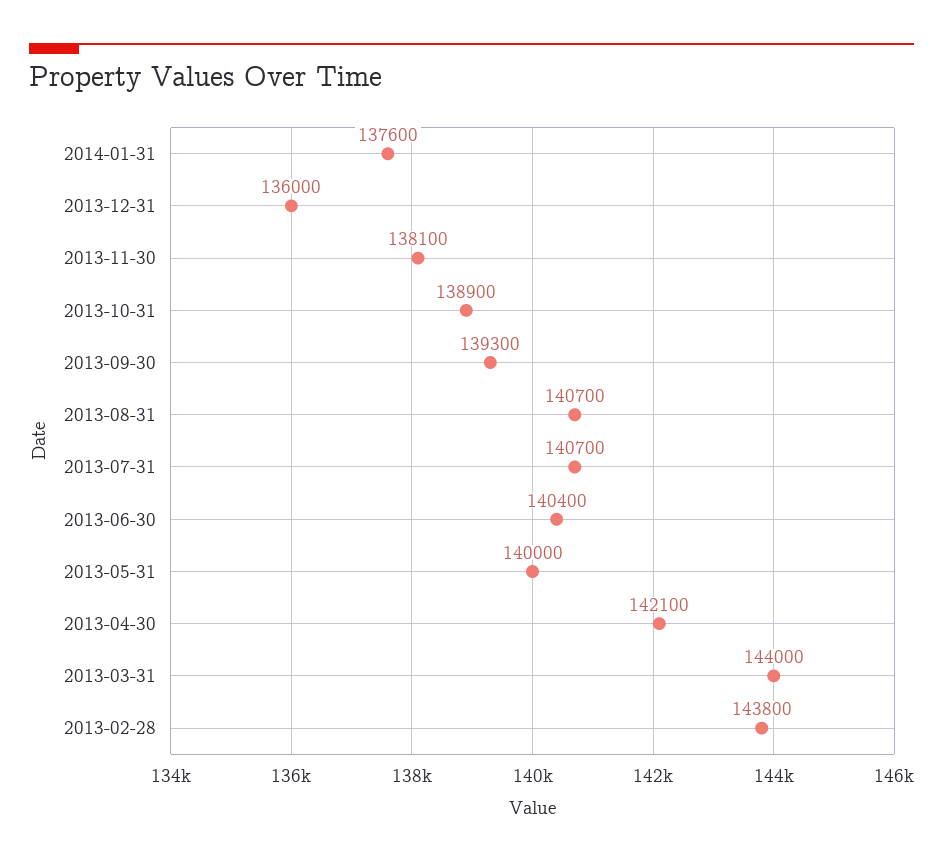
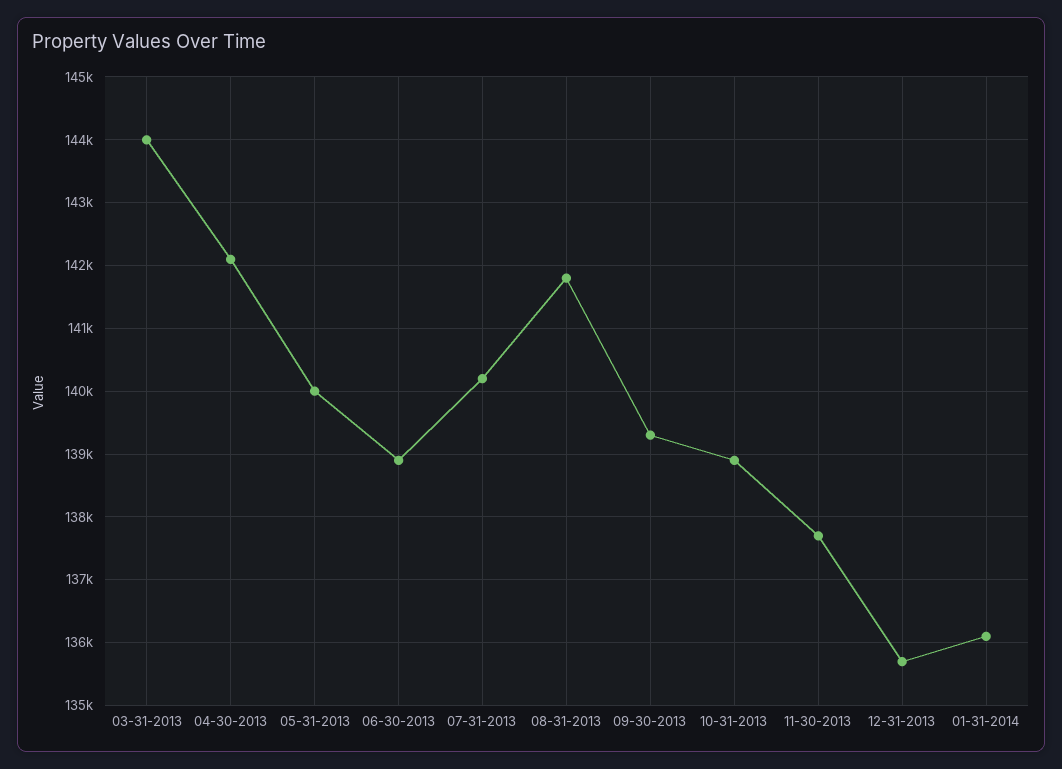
2014-01-31: 137600 -> 136100
2013-12-31: 136000 -> 135700
2013-11-30: 138100 -> 137700
2013-08-31: 140700 -> 141800
2013-07-31: 140700 -> 140200
2013-06-30: 140400 -> 138900
2013-02-28: 143800 -> none

